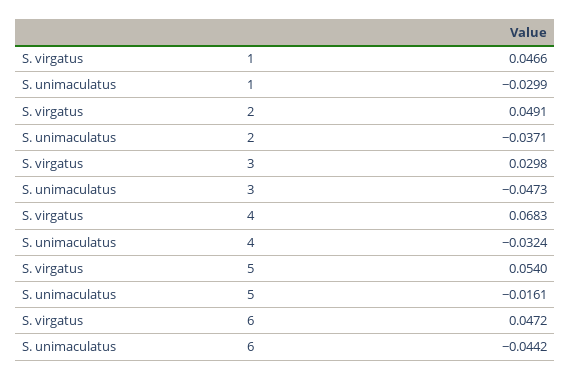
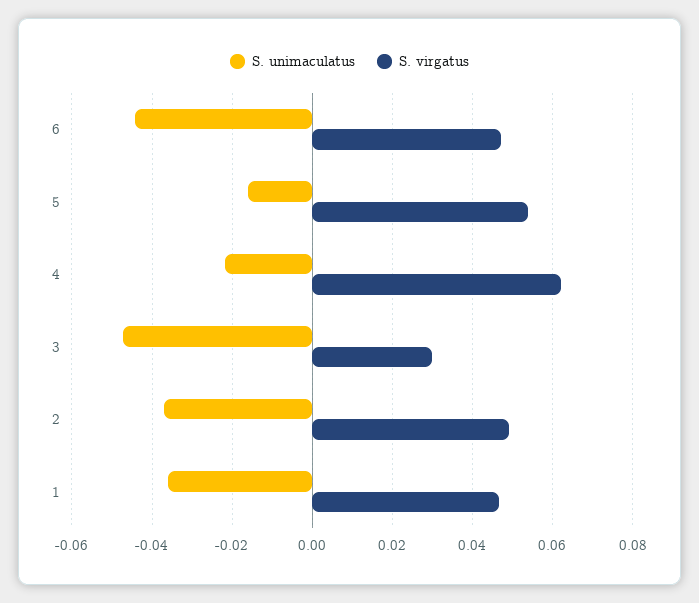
S. unimaculatus, 1: -0.0299 -> -0.036
S. virgatus, 4: 0.0683 -> 0.062
S. unimaculatus, 4: -0.0324 -> -0.022

